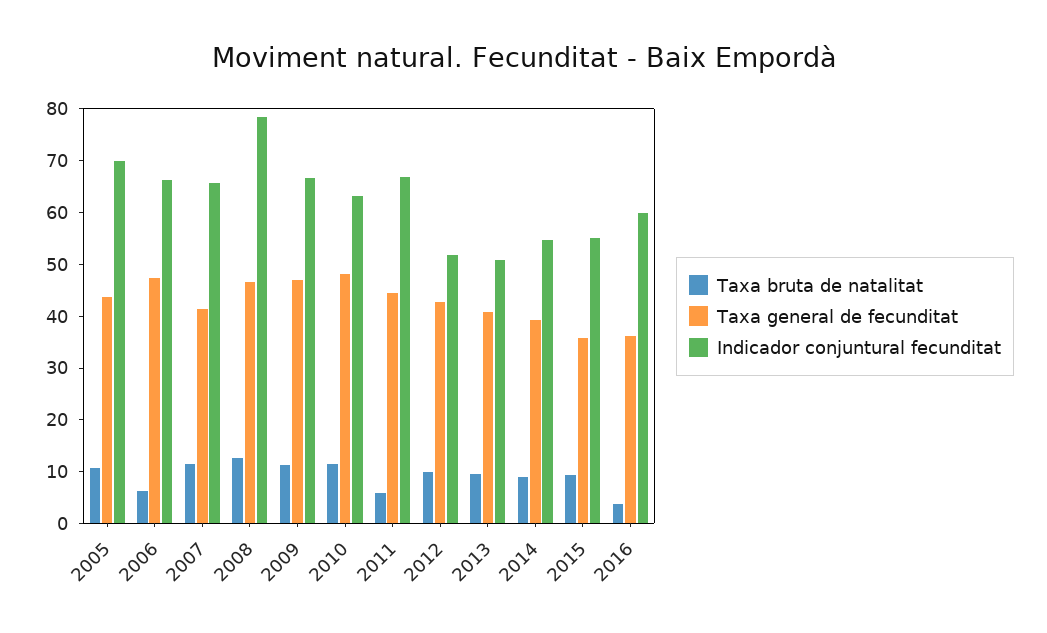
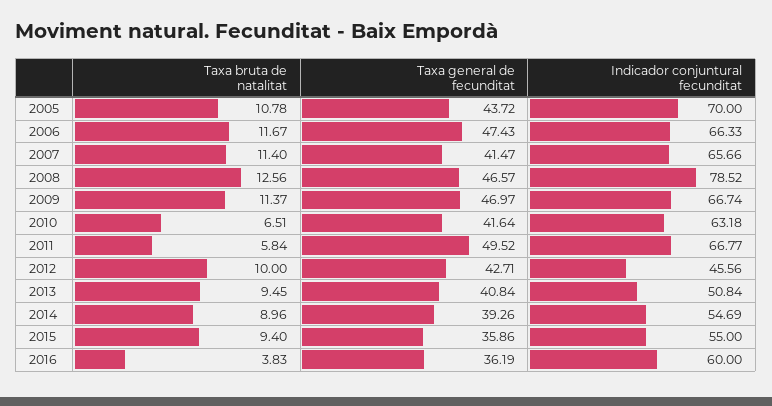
Taxa bruta de natalitat, 2006: 6 -> 11.67
Taxa bruta de natalitat, 2010: 12 -> 6.51
Taxa general de fecunditat, 2010: 48 -> 41.64
Taxa general de fecunditat, 2011: 44 -> 49.52
Indicador conjuntural fecunditat, 2012: 52 -> 45.56

